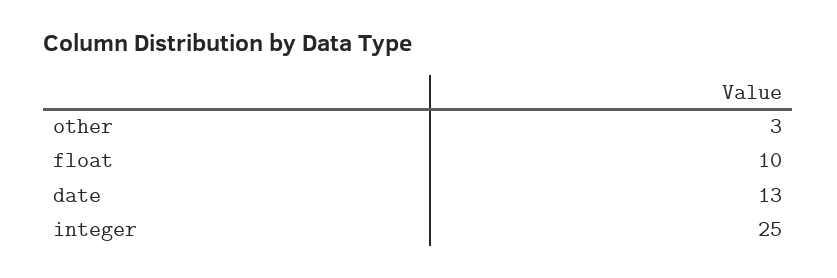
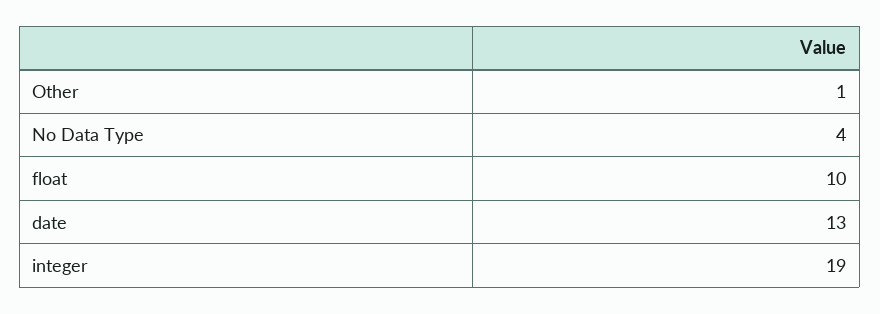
other: 3 -> 1
integer: 25 -> 19
No Data Type: none -> 4

